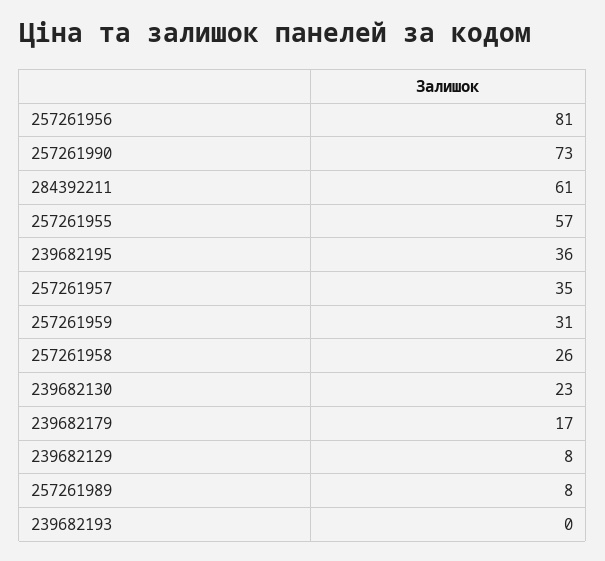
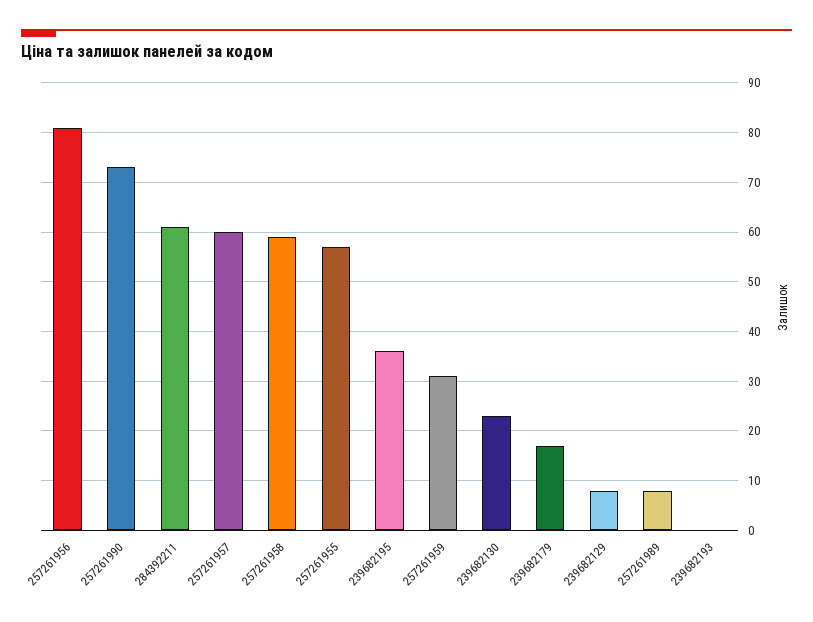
257261957: 35 -> 60
257261958: 26 -> 60

